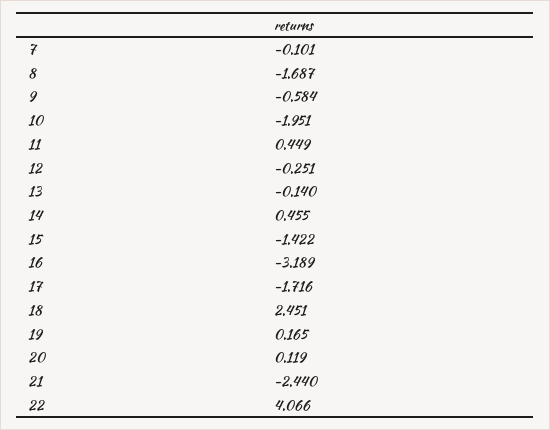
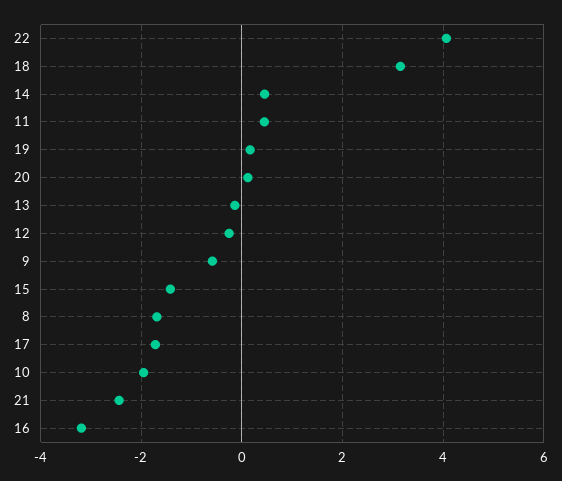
7: -0.101 -> none
18: 2.451 -> 3.2

